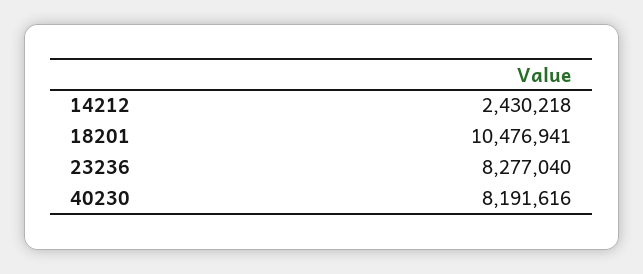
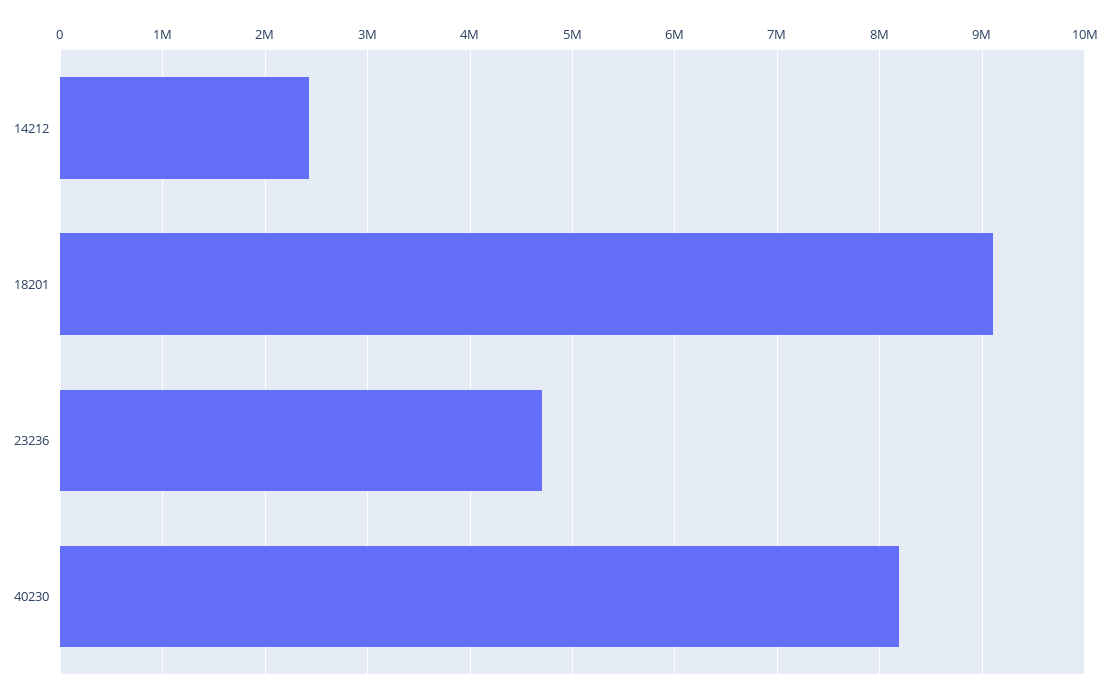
18201: 10476941 -> 9100000
23236: 8277040 -> 4700000

